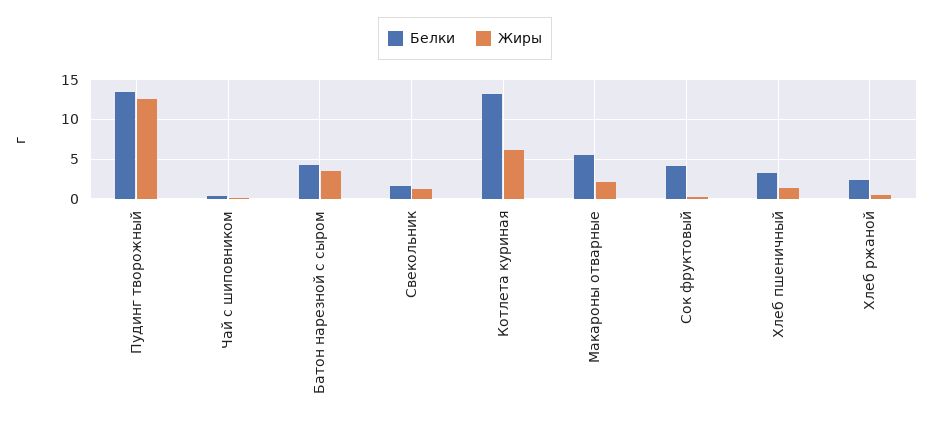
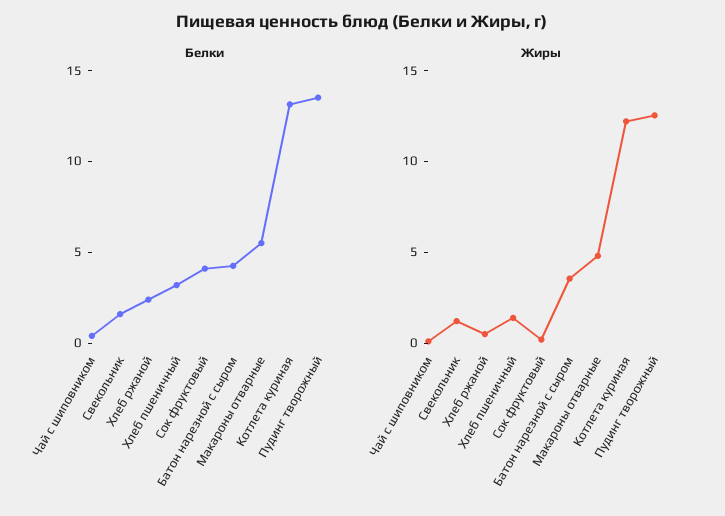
Жиры, Котлета куриная: 6 -> 12
Жиры, Макароны отварные: 2 -> 5

